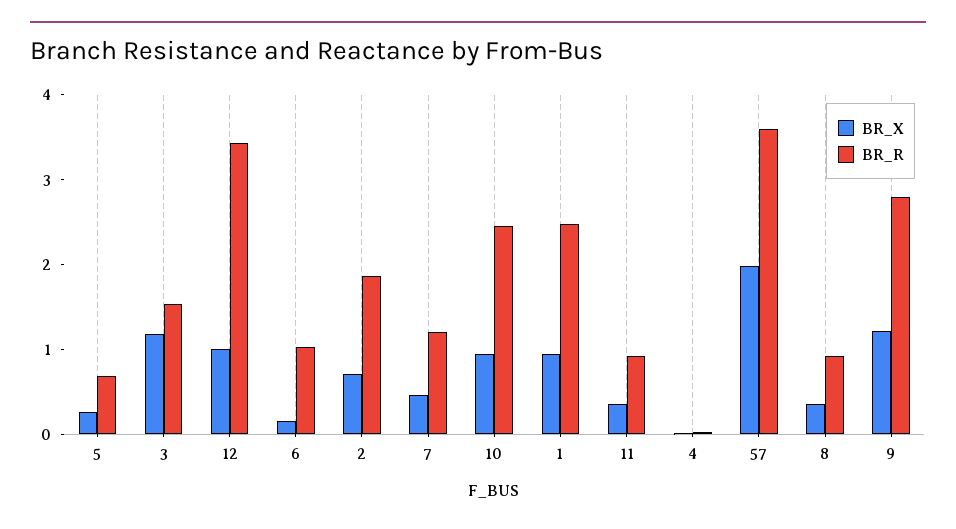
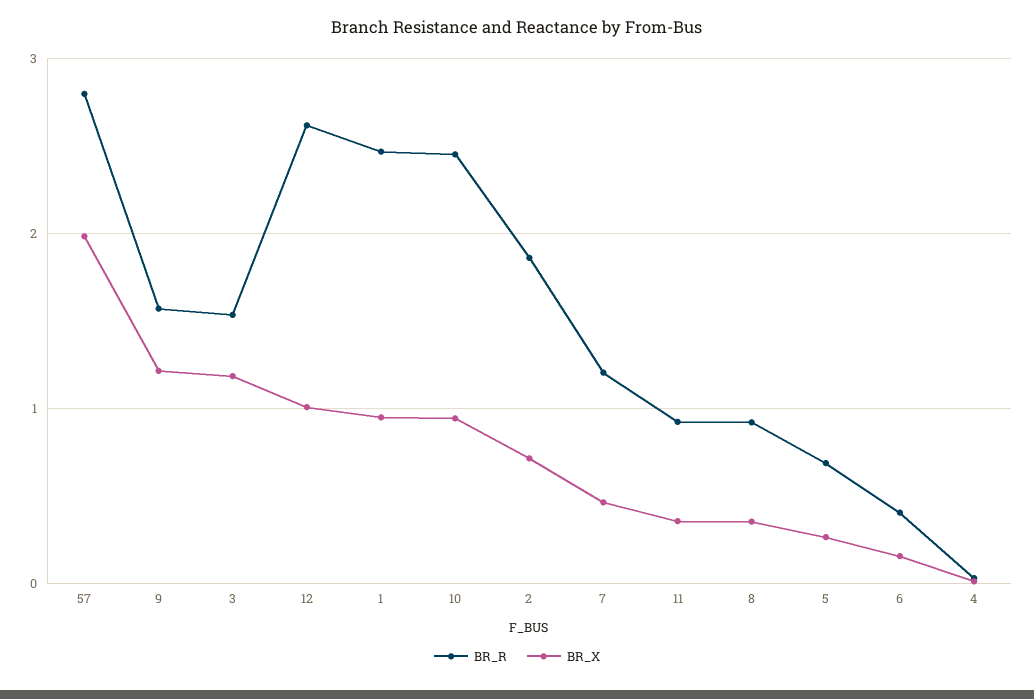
BR_R, 12: 3.4 -> 2.6
BR_R, 6: 1 -> 0.4
BR_R, 57: 3.6 -> 2.8
BR_R, 9: 2.8 -> 1.6

